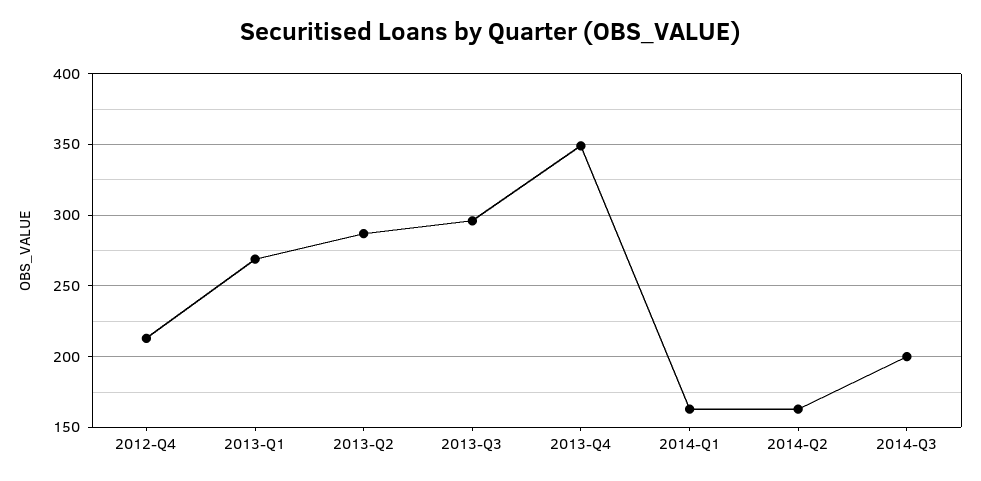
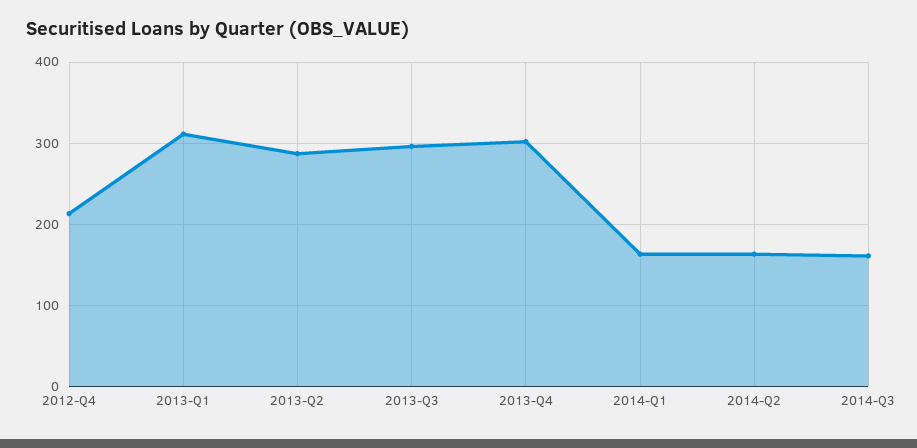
2013-Q1: 270 -> 310
2013-Q4: 350 -> 300
2014-Q3: 200 -> 160

